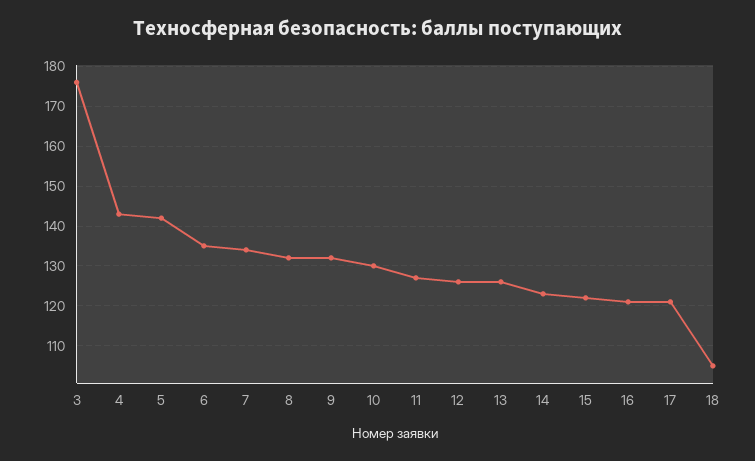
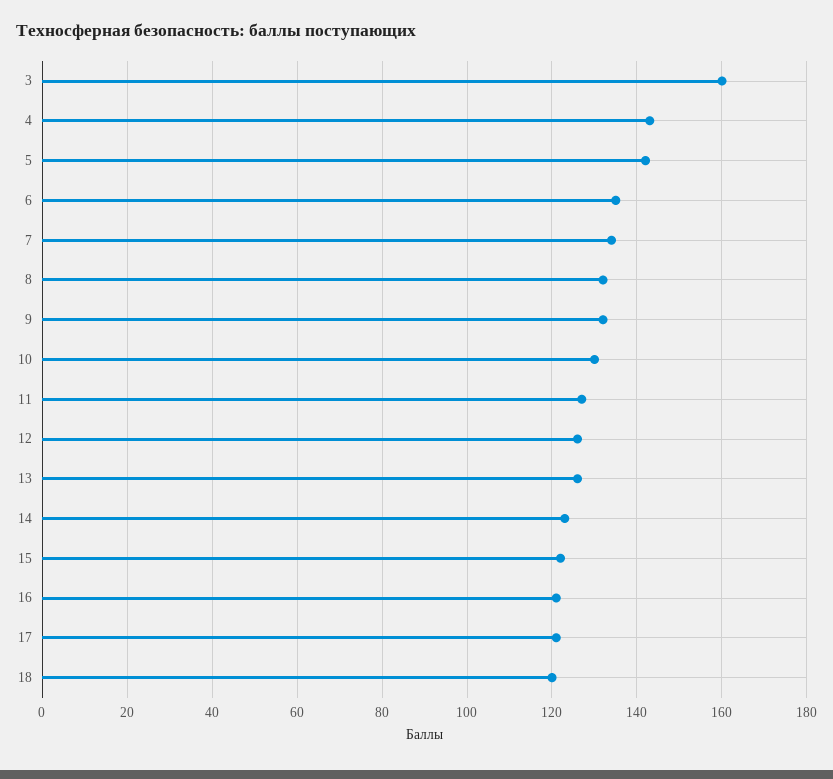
3: 175 -> 160
18: 105 -> 120

